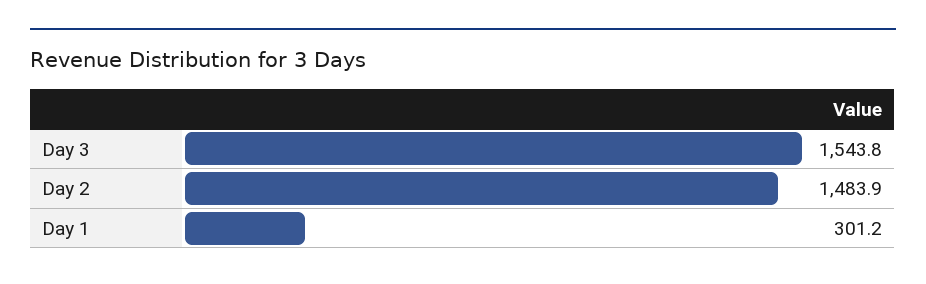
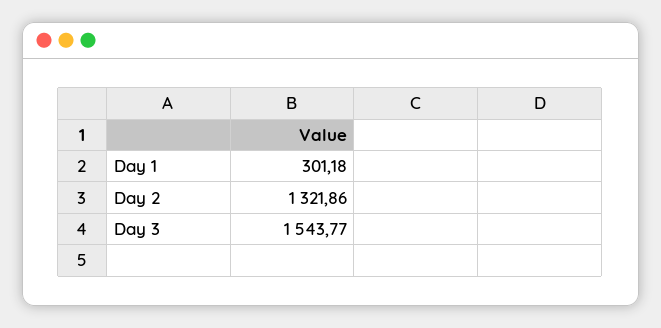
Day 2: 1483.9 -> 1321.86

